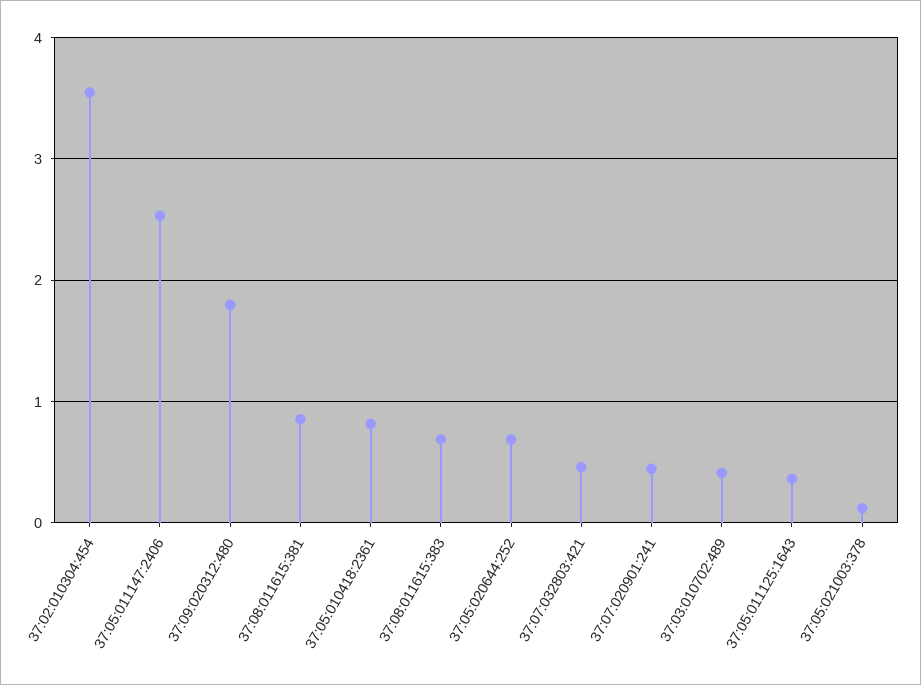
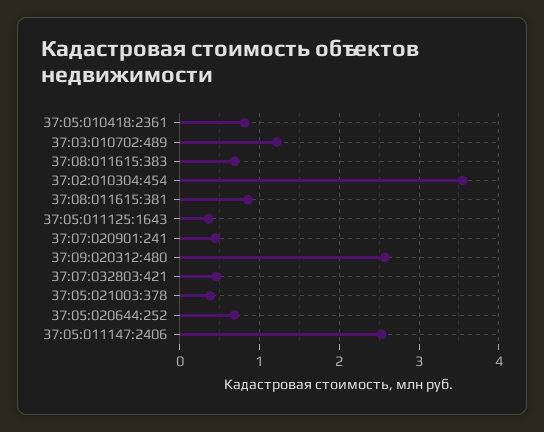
37:09:020312:480: 1.8 -> 2.6
37:03:010702:489: 0.4 -> 1.2
37:05:021003:378: 0.1 -> 0.4

